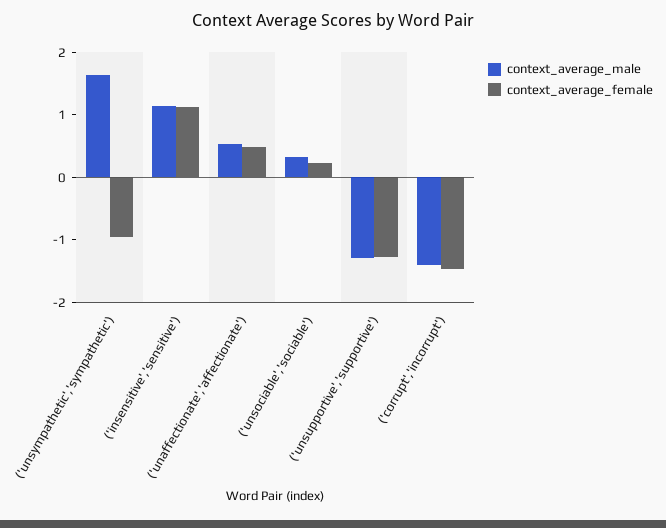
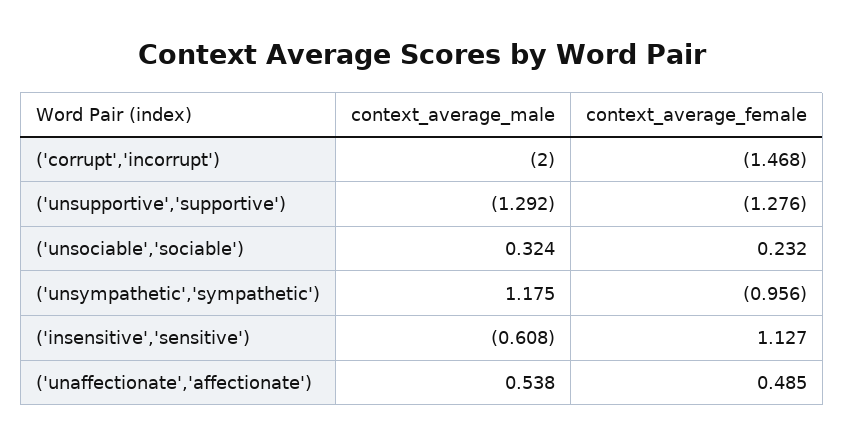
context_average_male, ('unsympathetic','sympathetic'): 1.6 -> 1.175
context_average_male, ('insensitive','sensitive'): 1.2 -> -0.608
context_average_male, ('corrupt','incorrupt'): -1.4 -> -2

